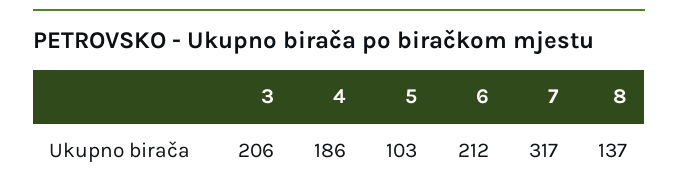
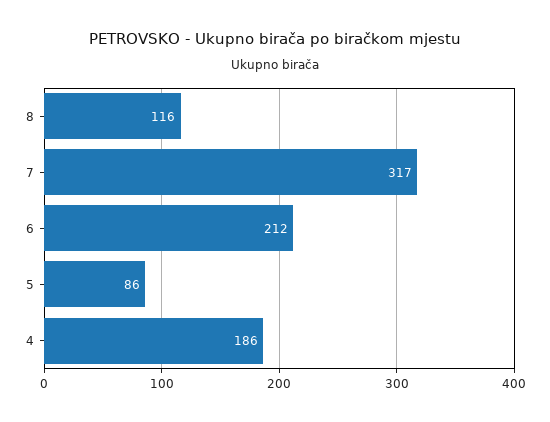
3: 206 -> none
5: 103 -> 86
8: 137 -> 116

